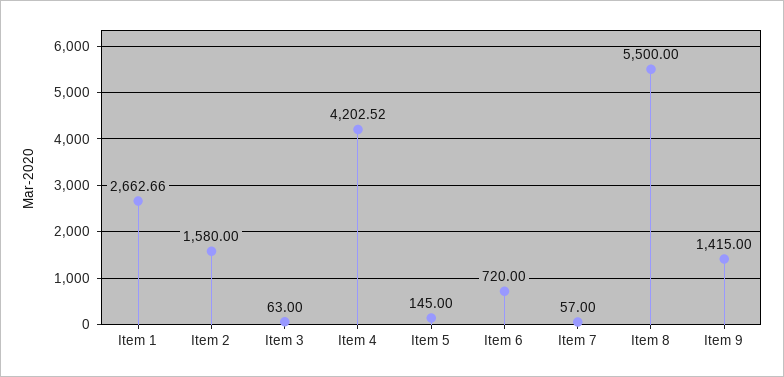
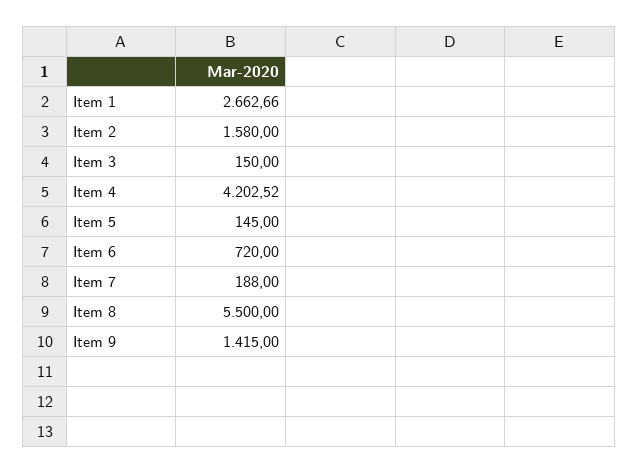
Item 3: 63 -> 150
Item 7: 57 -> 188

